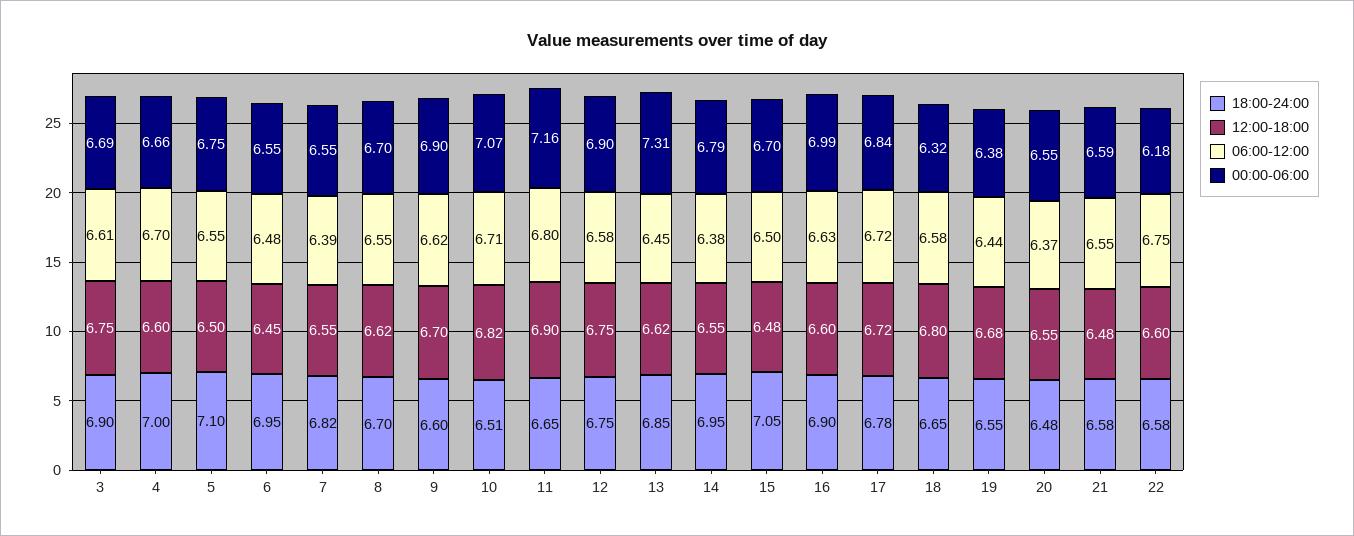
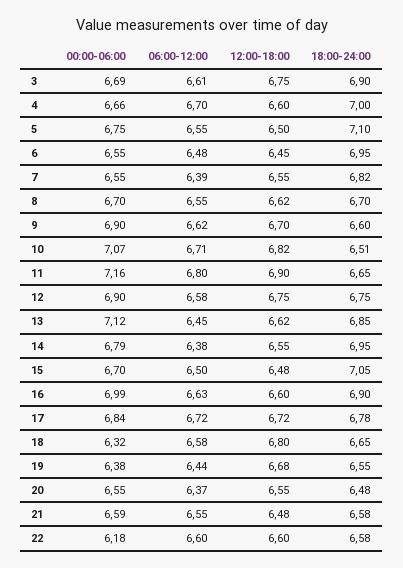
00:00-06:00, 13: 7.31 -> 7.12
06:00-12:00, 22: 6.75 -> 6.6

